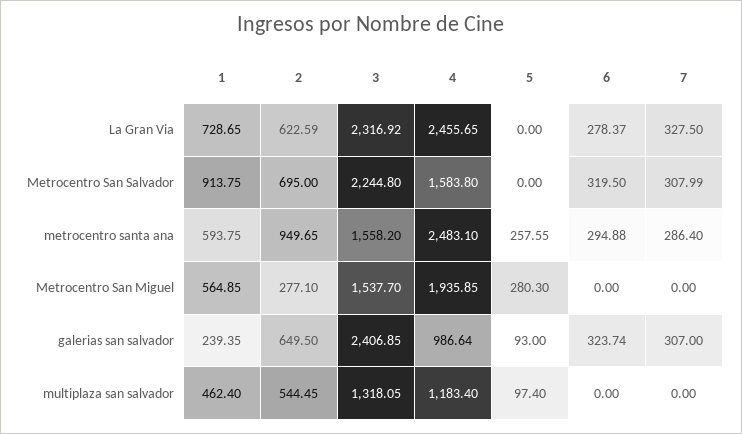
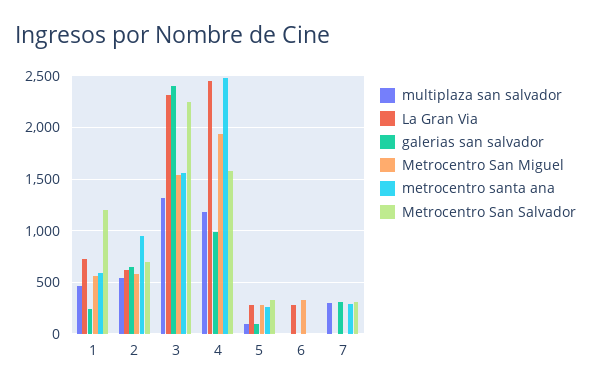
La Gran Via, 5: 0 -> 300
La Gran Via, 7: 327.5 -> 0
Metrocentro San Salvador, 1: 913.75 -> 1200
Metrocentro San Salvador, 5: 0 -> 300
Metrocentro San Salvador, 6: 319.5 -> 0
metrocentro santa ana, 6: 294.88 -> 0
Metrocentro San Miguel, 2: 277.1 -> 600
Metrocentro San Miguel, 6: 0 -> 300
galerias san salvador, 6: 323.74 -> 0
multiplaza san salvador, 7: 0 -> 300

